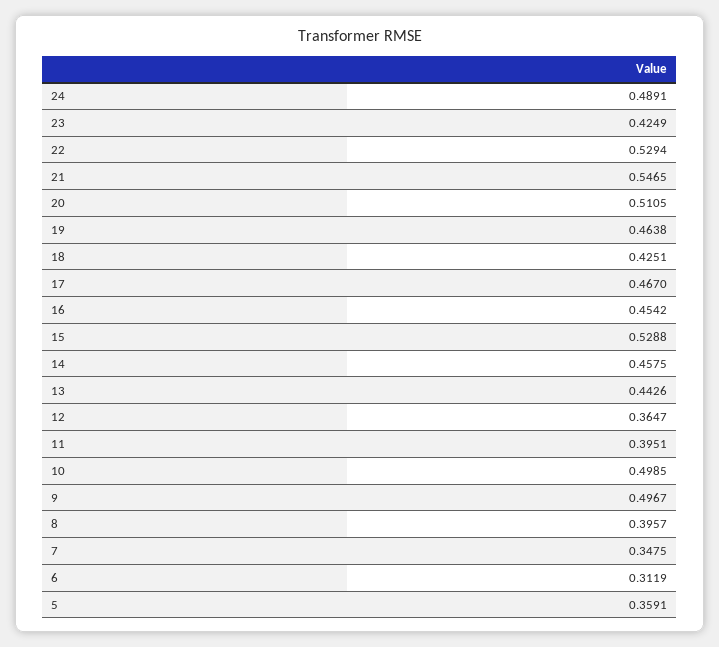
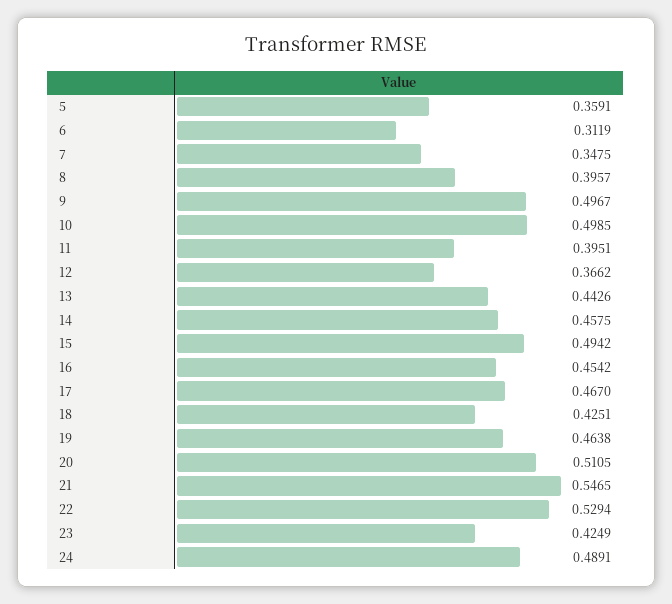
15: 0.5288 -> 0.4942
12: 0.3647 -> 0.3662

